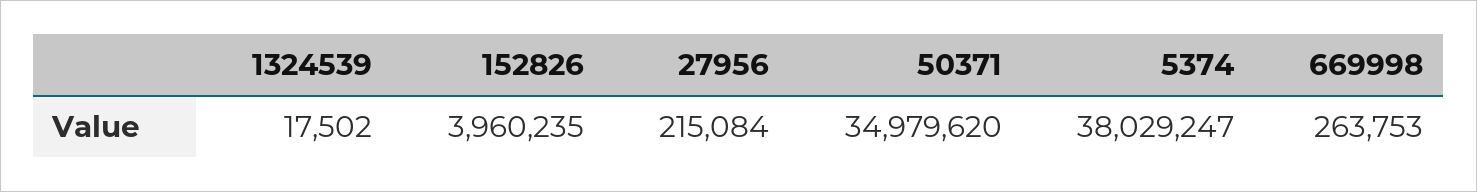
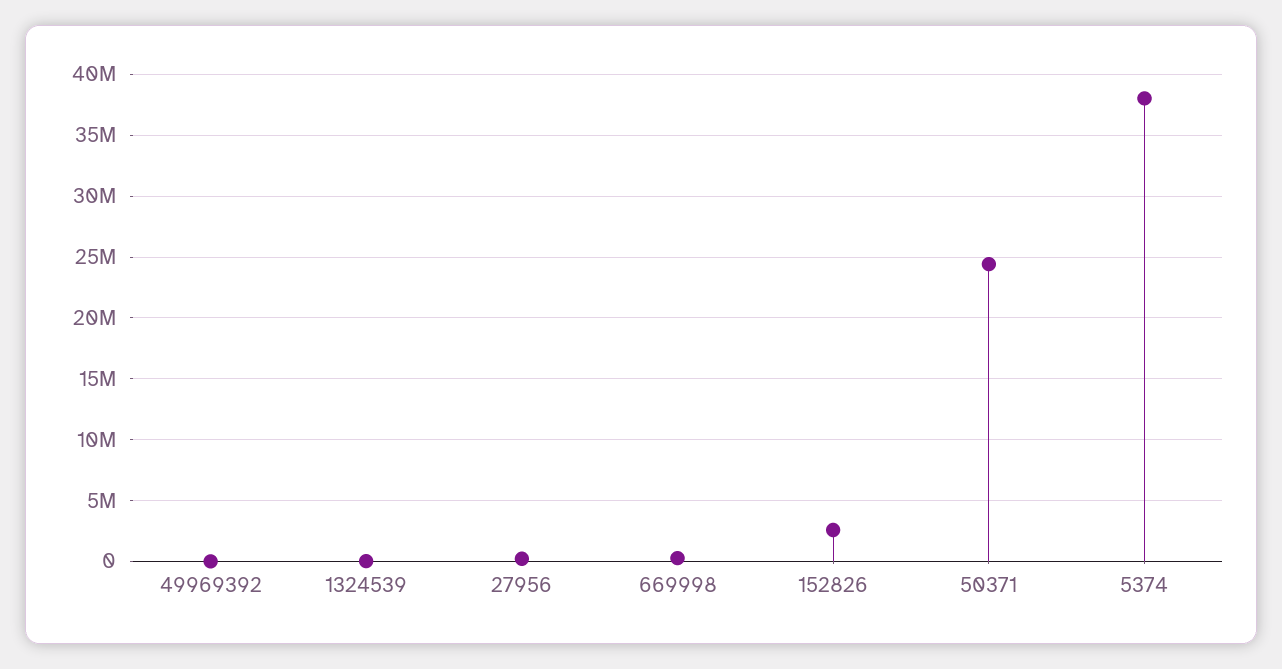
152826: 3960235 -> 2500000
50371: 34979620 -> 24500000
49969392: none -> 0

